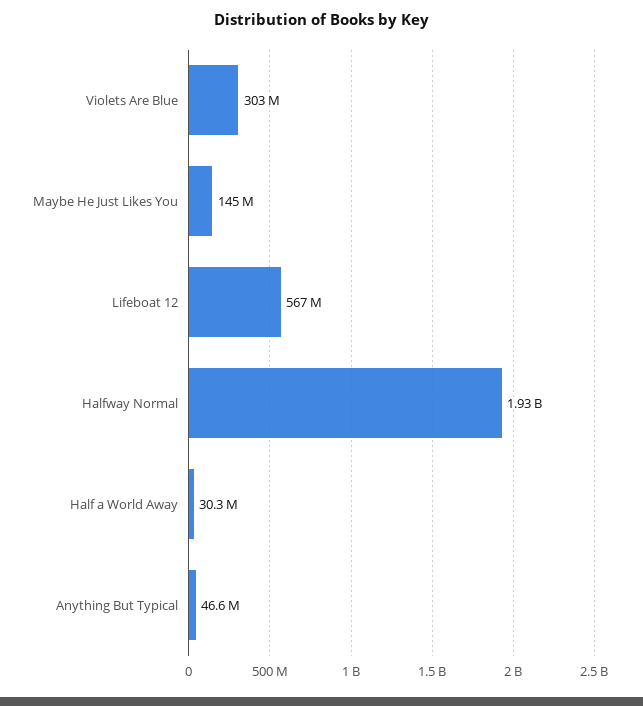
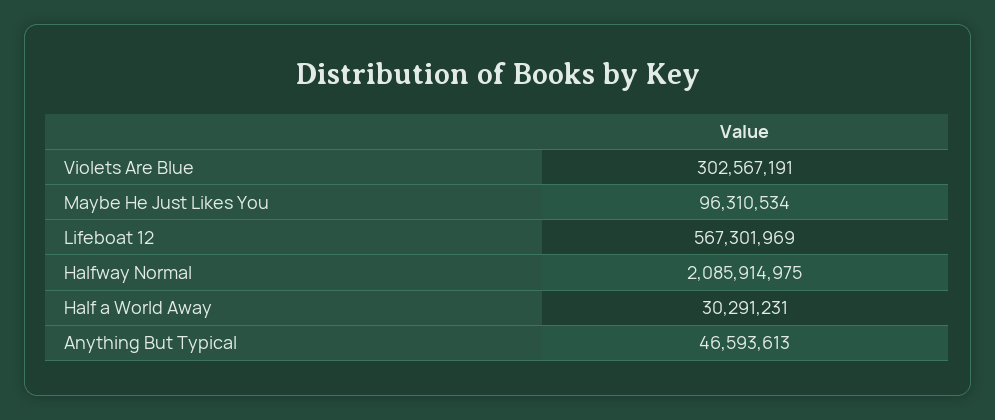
Maybe He Just Likes You: 145000000 -> 96310534
Halfway Normal: 1930000000 -> 2085914975

